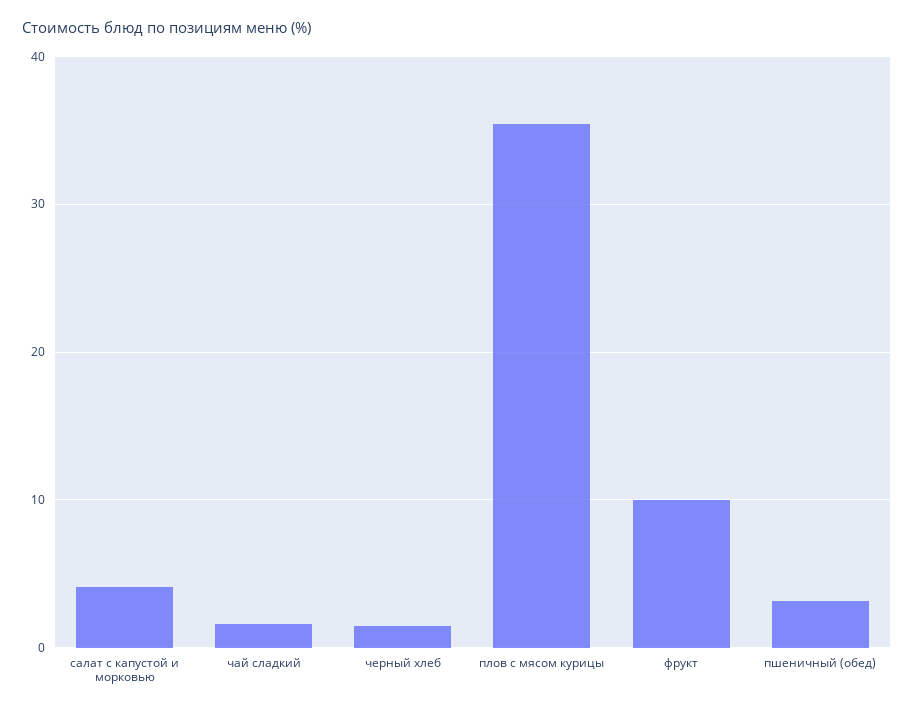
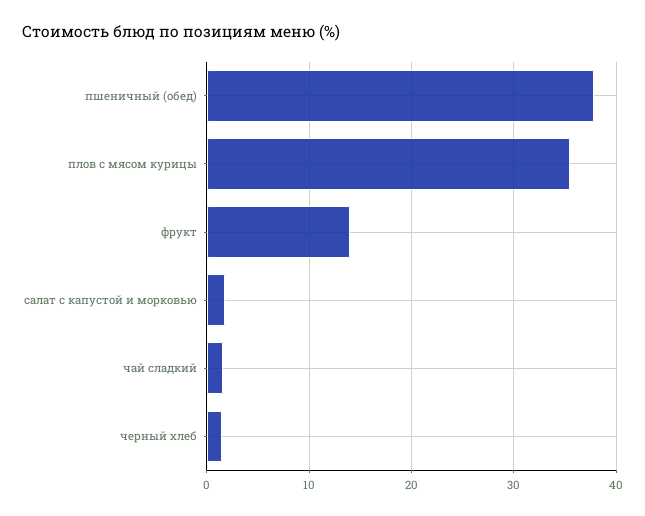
салат с капустой и морковью: 4 -> 2
фрукт: 10 -> 14
пшеничный (обед): 3 -> 38

